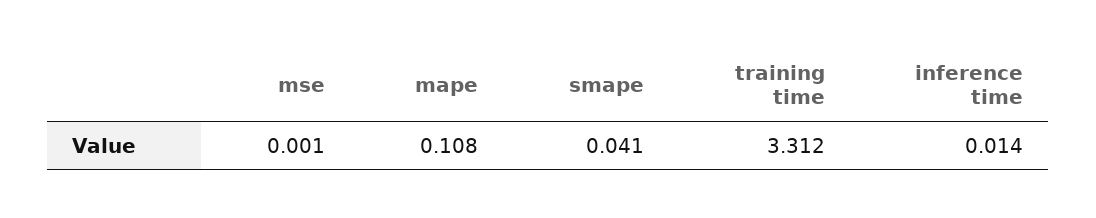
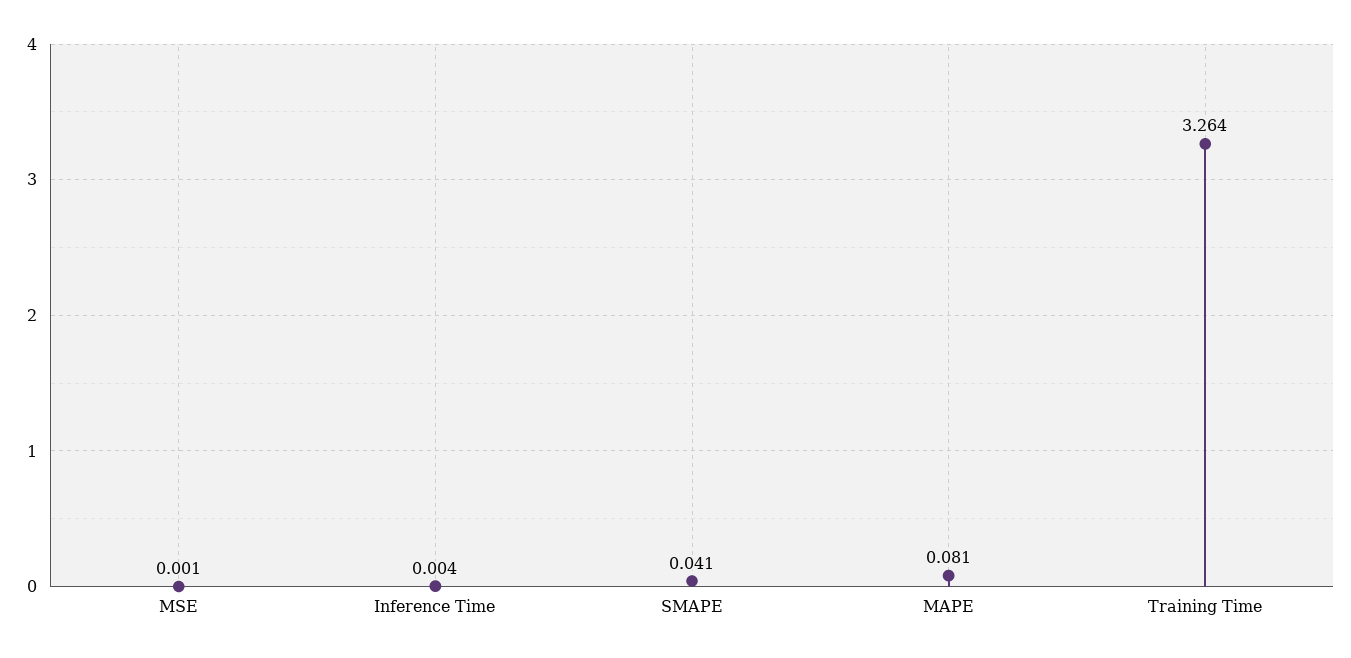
mape: 0.108 -> 0.081
training time: 3.312 -> 3.264
inference time: 0.014 -> 0.004

